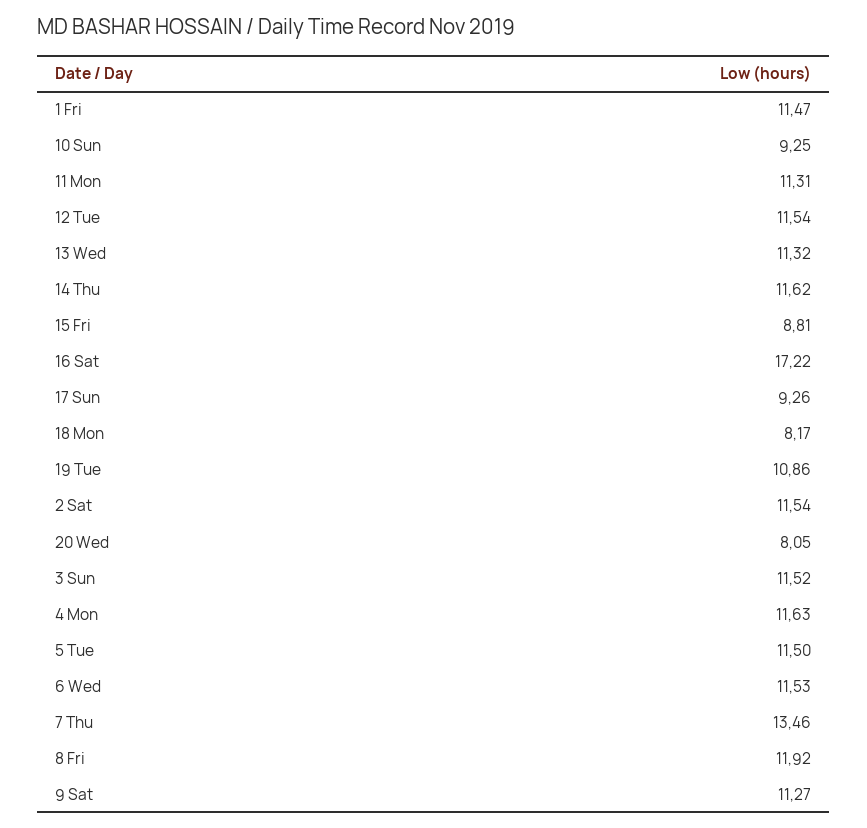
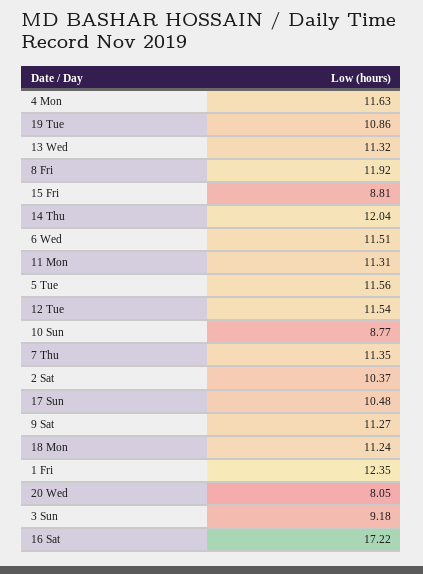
1 Fri: 11.47 -> 12.35
10 Sun: 9.25 -> 8.77
14 Thu: 11.62 -> 12.04
17 Sun: 9.26 -> 10.48
18 Mon: 8.17 -> 11.24
2 Sat: 11.54 -> 10.37
3 Sun: 11.52 -> 9.18
5 Tue: 11.5 -> 11.56
6 Wed: 11.53 -> 11.51
7 Thu: 13.46 -> 11.35

